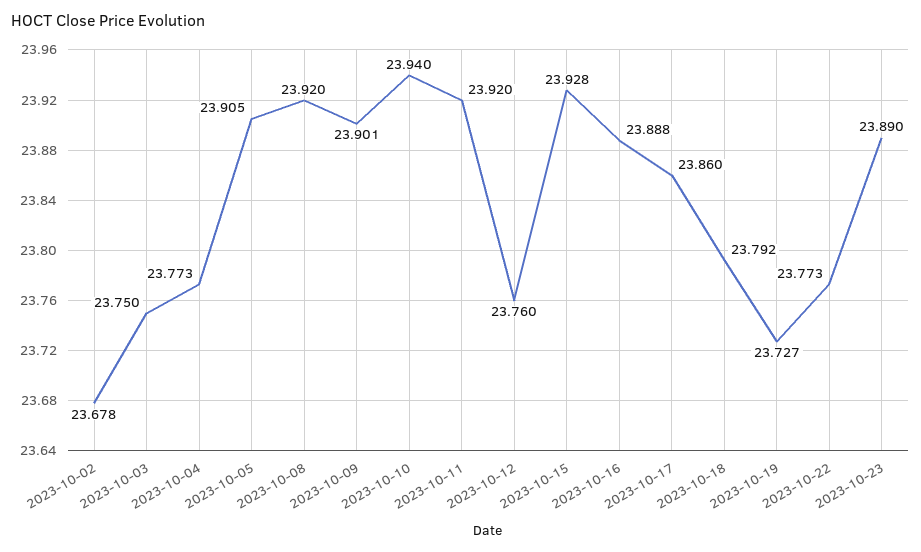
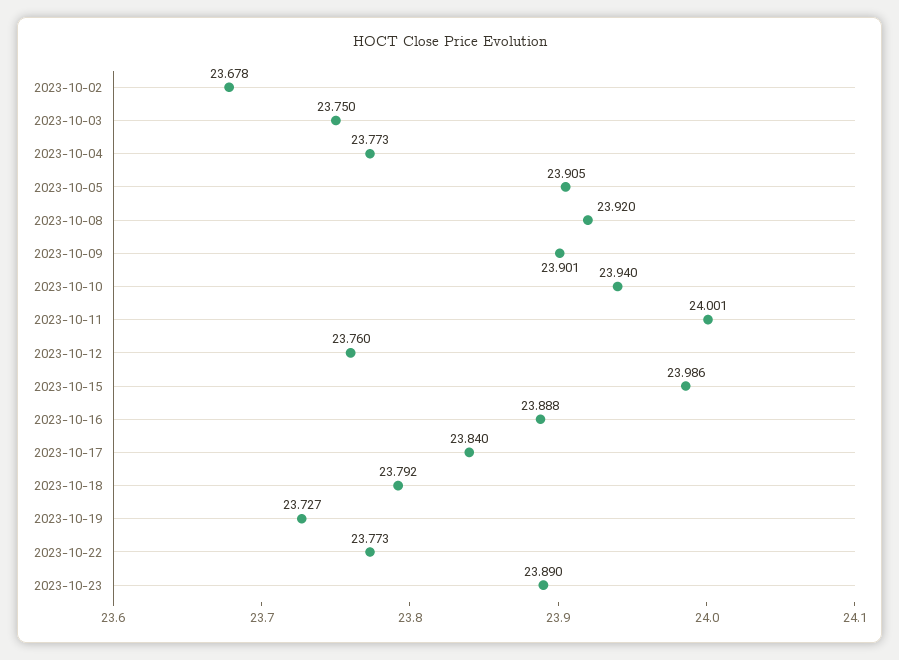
2023-10-11: 23.92 -> 24.001
2023-10-15: 23.928 -> 23.986
2023-10-17: 23.86 -> 23.84

